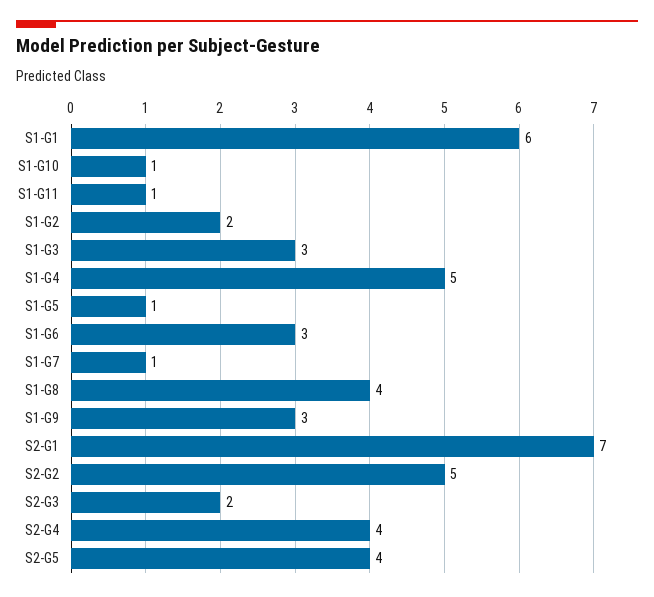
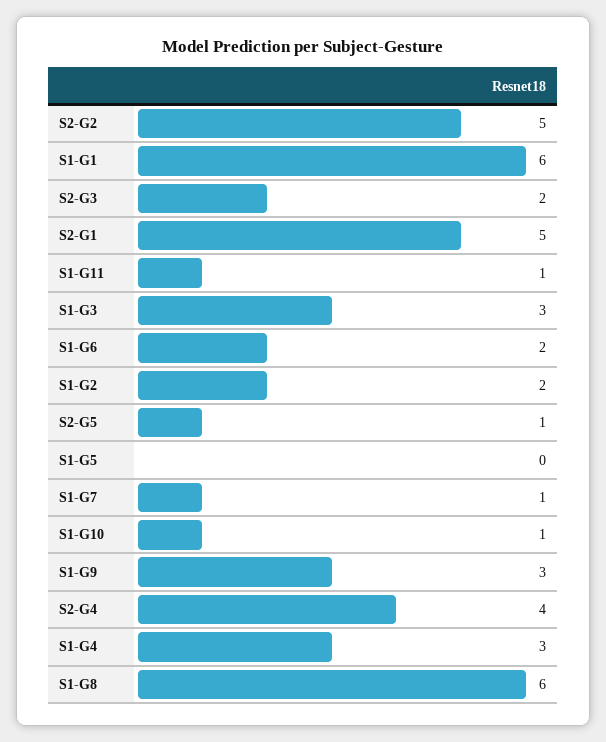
S1-G4: 5 -> 3
S1-G5: 1 -> 0
S1-G6: 3 -> 2
S1-G8: 4 -> 6
S2-G1: 7 -> 5
S2-G5: 4 -> 1

